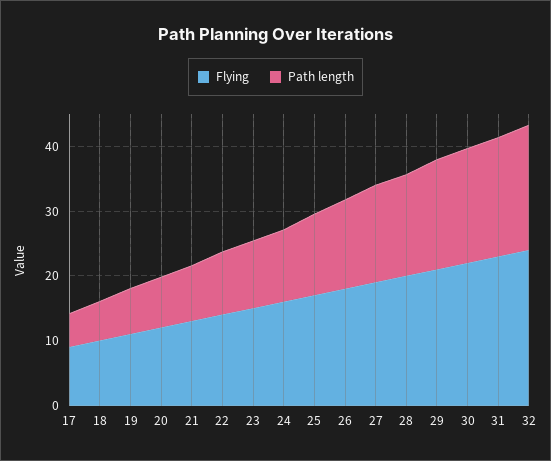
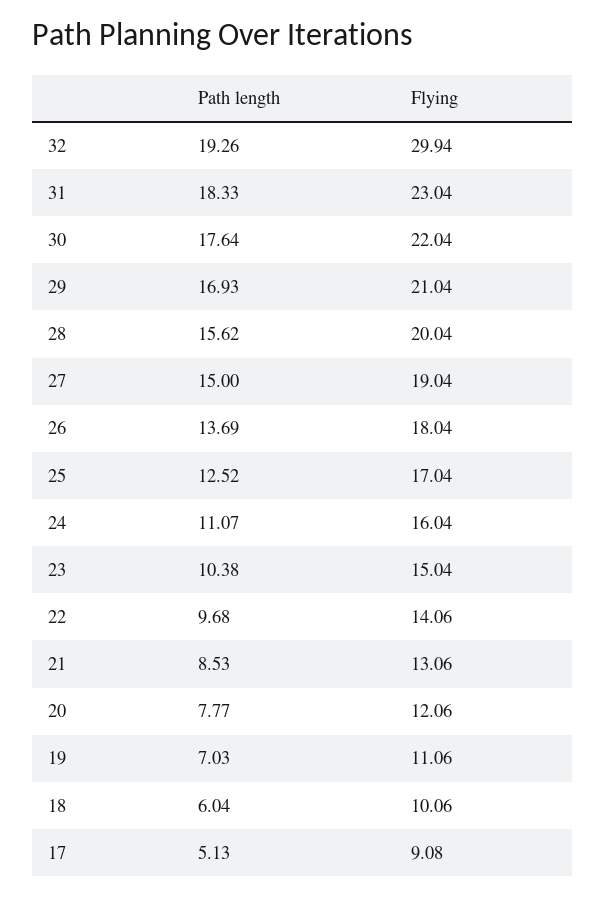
Flying, 32: 24 -> 29.94

